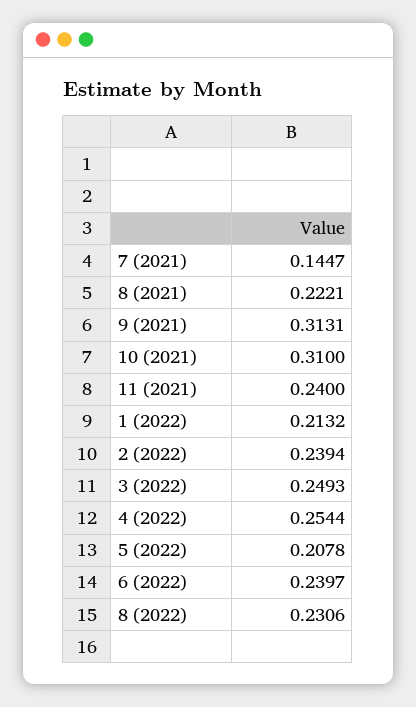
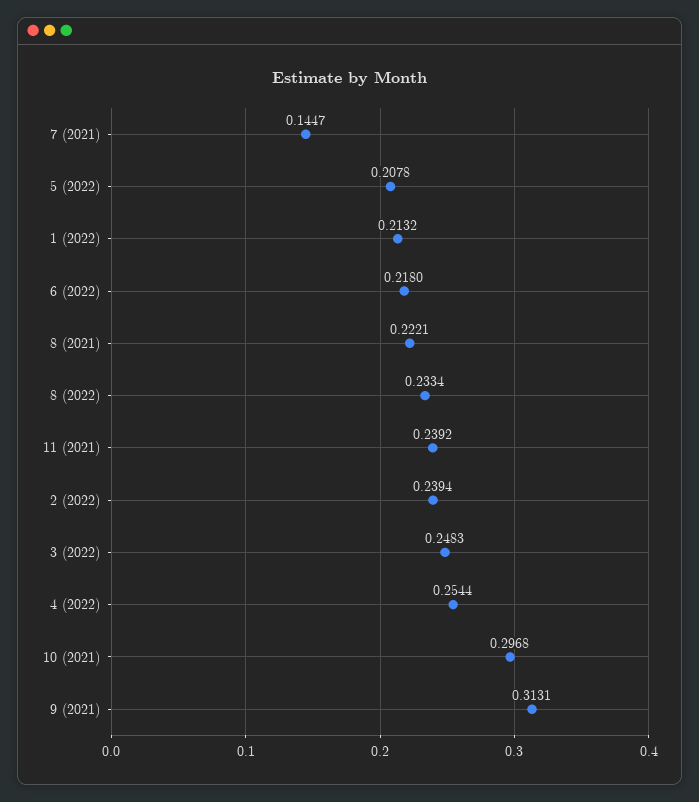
10 (2021): 0.31 -> 0.2968
11 (2021): 0.24 -> 0.2392
3 (2022): 0.2493 -> 0.2483
6 (2022): 0.2397 -> 0.218
8 (2022): 0.2306 -> 0.2334

